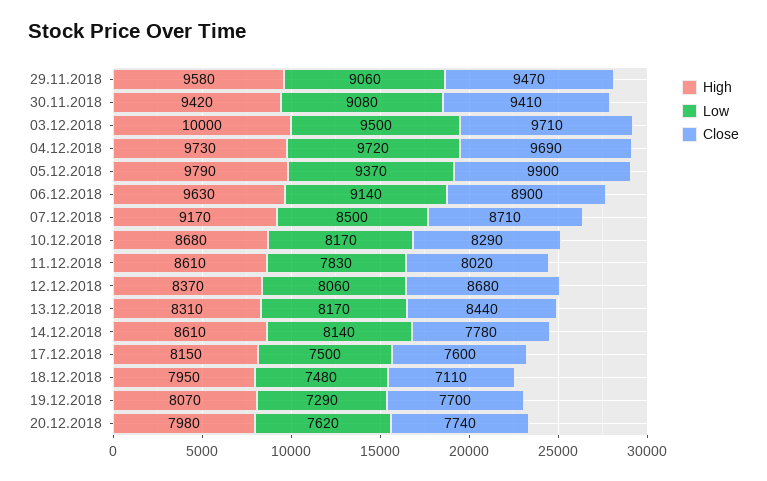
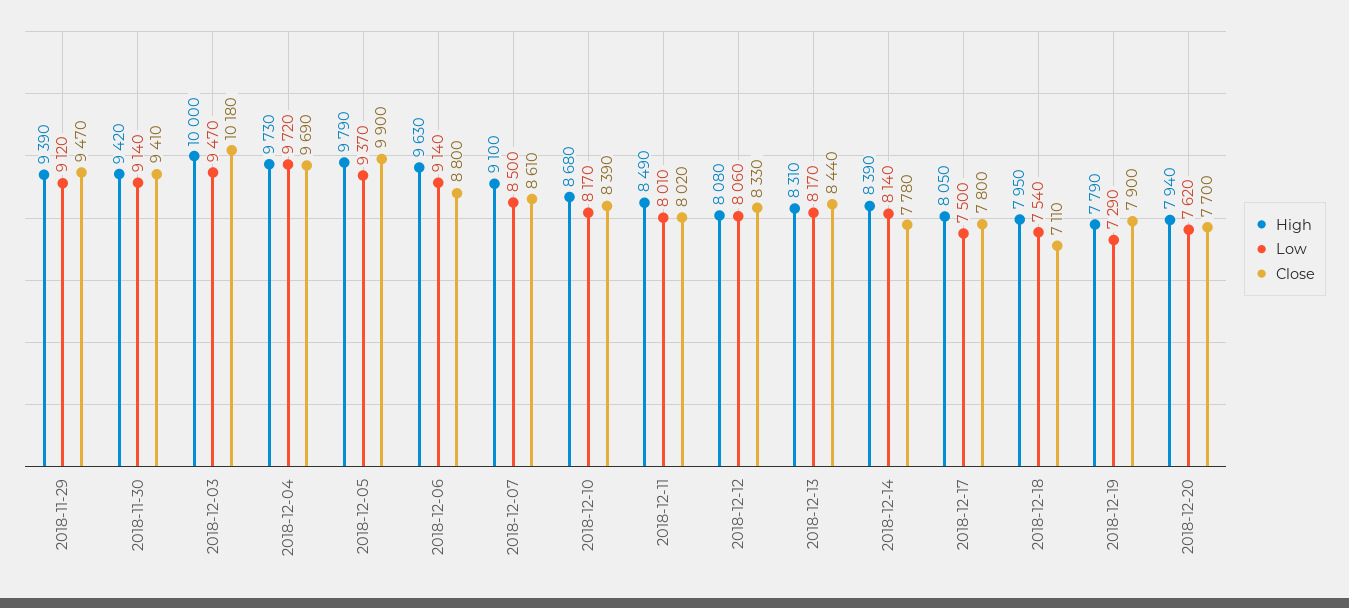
High, 29.11.2018: 9580 -> 9390
Low, 29.11.2018: 9060 -> 9120
Low, 30.11.2018: 9080 -> 9140
Low, 03.12.2018: 9500 -> 9470
Close, 03.12.2018: 9710 -> 10180
Close, 06.12.2018: 8900 -> 8800
High, 07.12.2018: 9170 -> 9100
Close, 07.12.2018: 8710 -> 8610
Close, 10.12.2018: 8290 -> 8390
High, 11.12.2018: 8610 -> 8490
Low, 11.12.2018: 7830 -> 8010
High, 12.12.2018: 8370 -> 8080
Close, 12.12.2018: 8680 -> 8330
High, 14.12.2018: 8610 -> 8390
High, 17.12.2018: 8150 -> 8050
Close, 17.12.2018: 7600 -> 7800
Low, 18.12.2018: 7480 -> 7540
High, 19.12.2018: 8070 -> 7790
Close, 19.12.2018: 7700 -> 7900
High, 20.12.2018: 7980 -> 7940
Close, 20.12.2018: 7740 -> 7700

